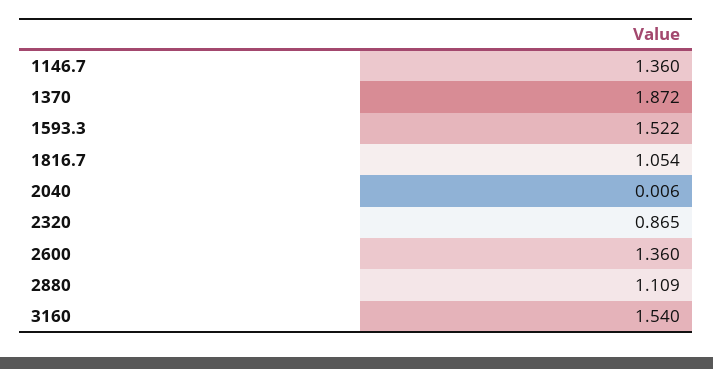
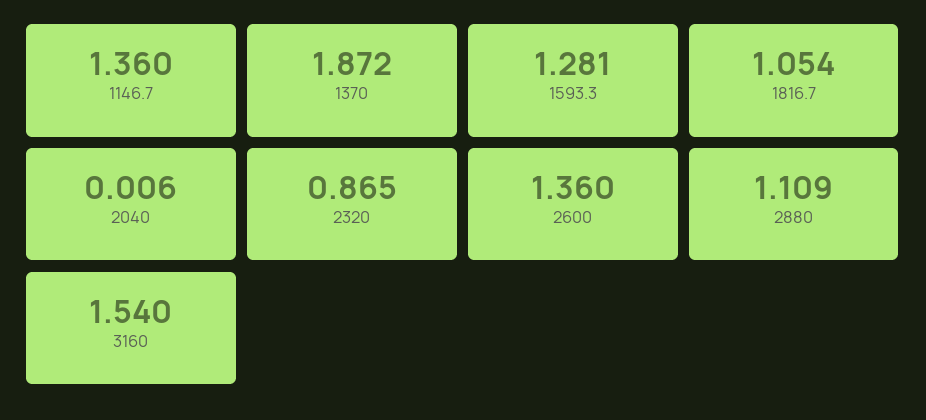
1593.3: 1.522 -> 1.281

